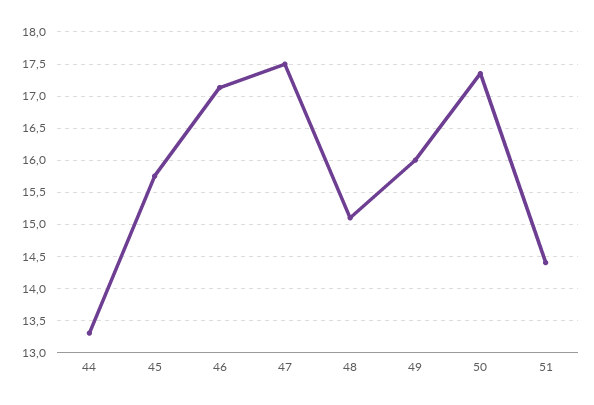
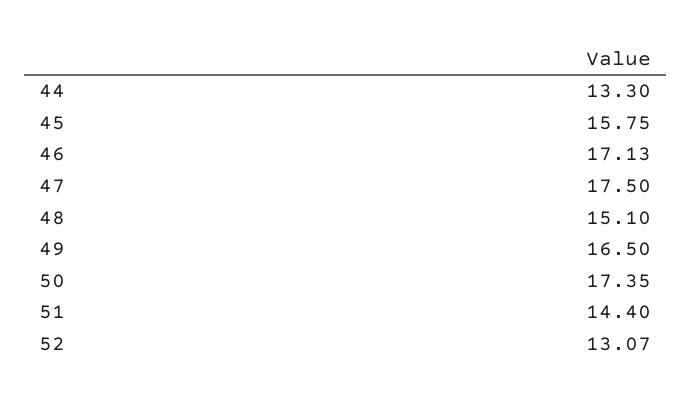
49: 16 -> 16.5
52: none -> 13.07

